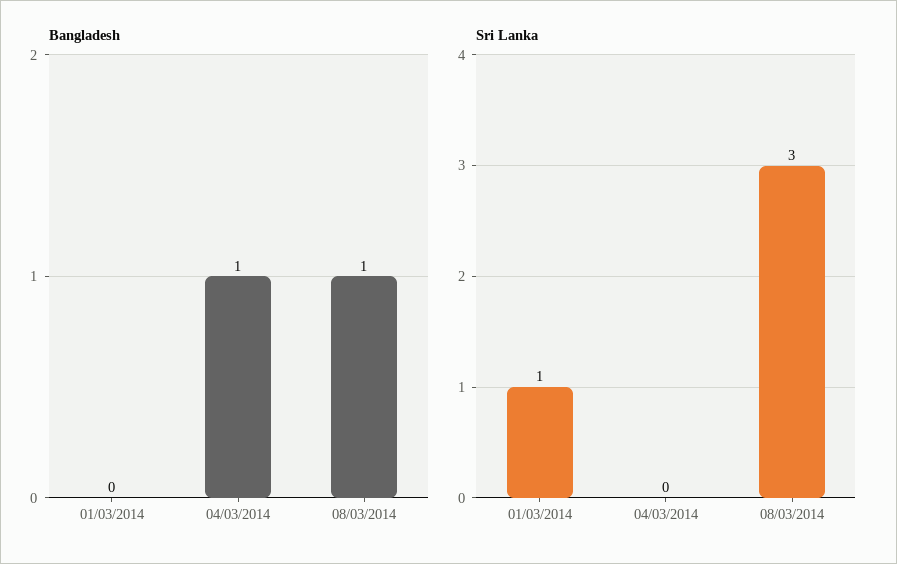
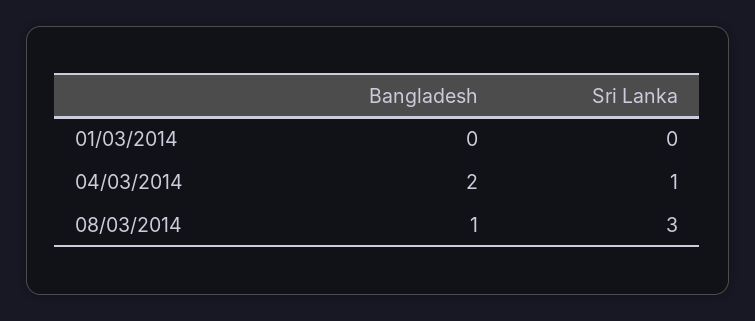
Bangladesh, 04/03/2014: 1 -> 2
Sri Lanka, 01/03/2014: 1 -> 0
Sri Lanka, 04/03/2014: 0 -> 1

